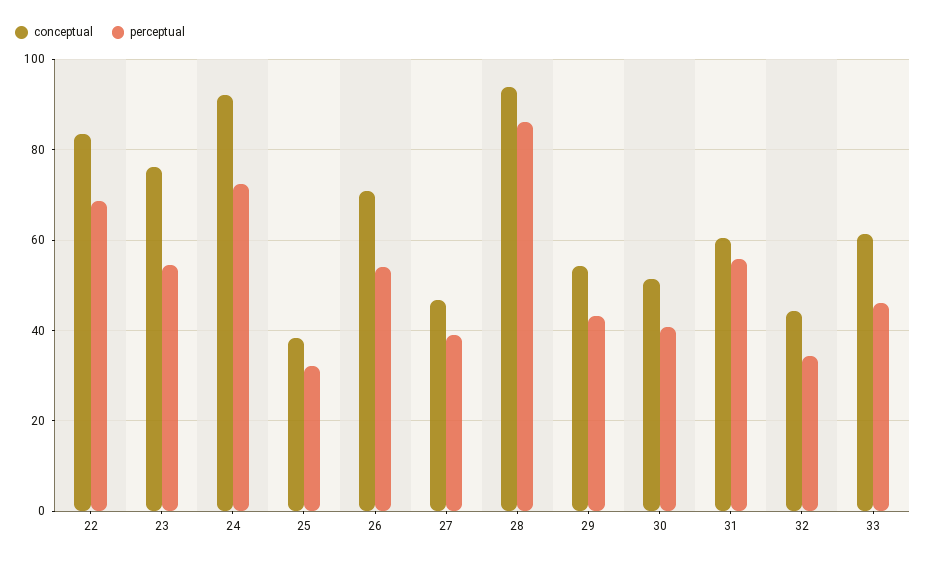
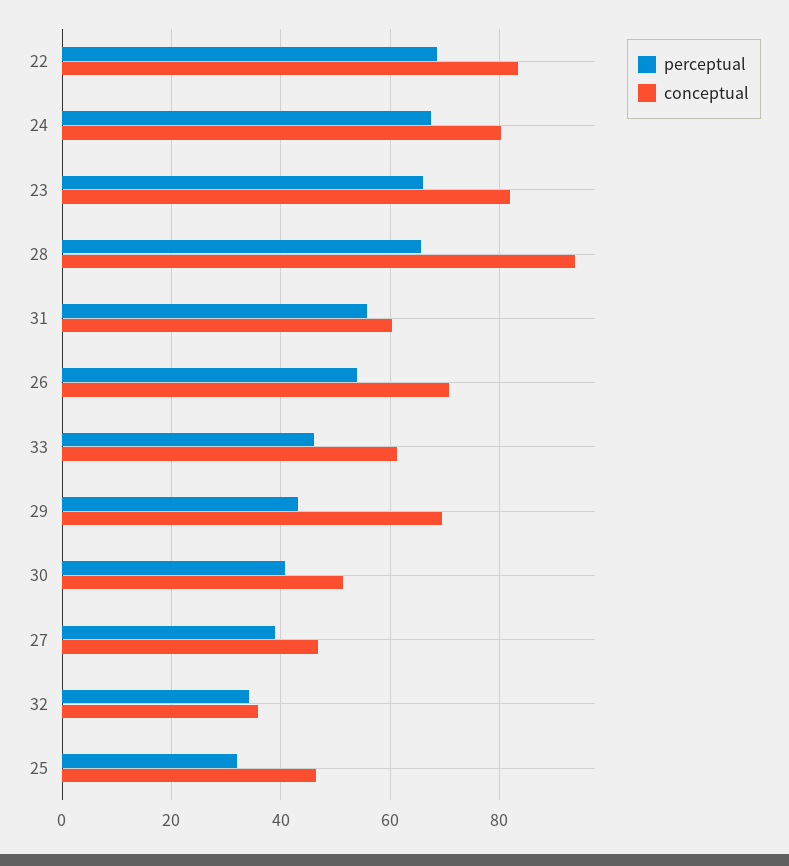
conceptual, 23: 76 -> 82
perceptual, 23: 54 -> 66
conceptual, 24: 92 -> 80
perceptual, 24: 72 -> 68
conceptual, 25: 38 -> 46
perceptual, 28: 86 -> 66
conceptual, 29: 54 -> 70
conceptual, 32: 44 -> 36

